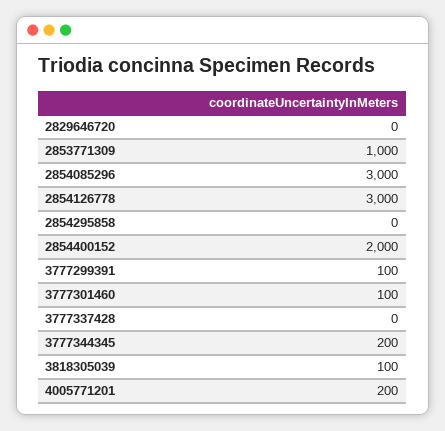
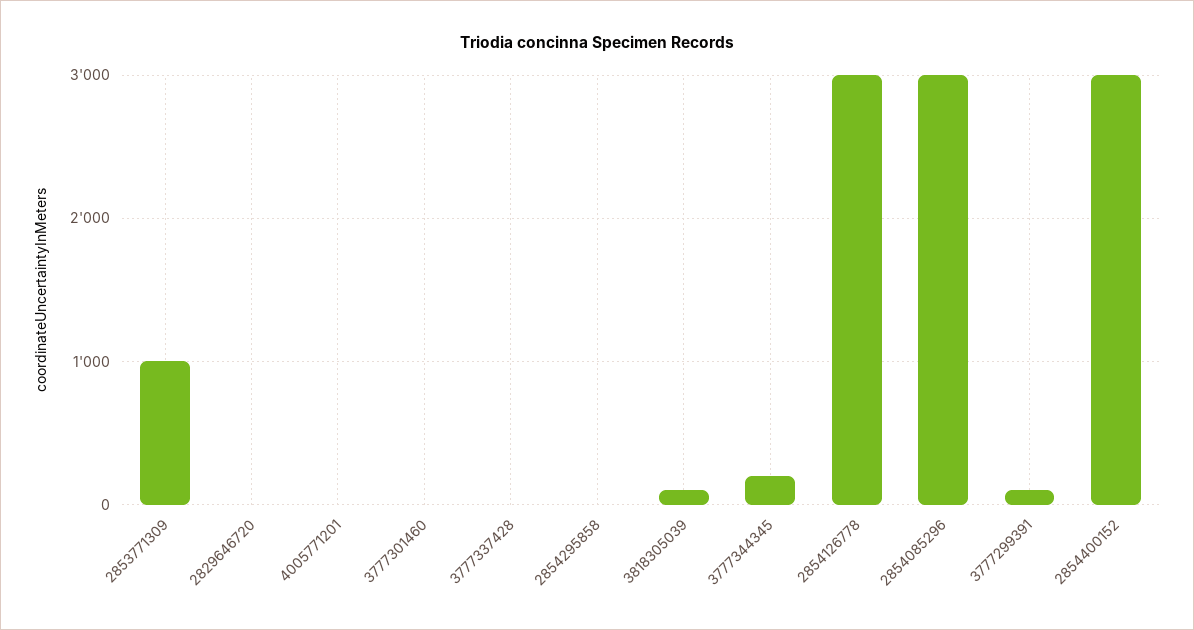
2854400152: 2000 -> 3000
3777301460: 100 -> 0
4005771201: 200 -> 0

